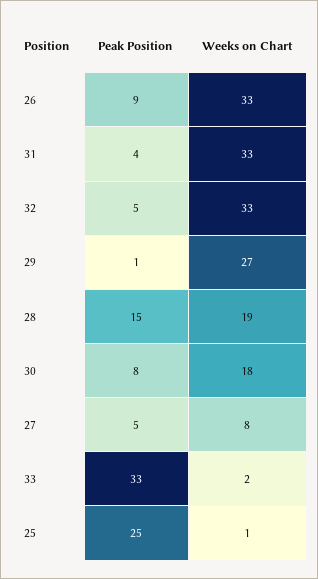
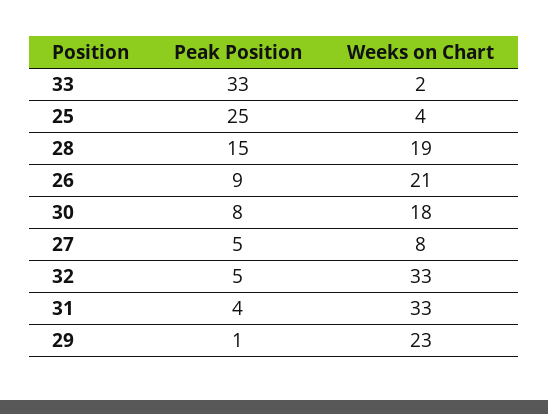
Weeks on Chart, 26: 33 -> 21
Weeks on Chart, 29: 27 -> 23
Weeks on Chart, 25: 1 -> 4

